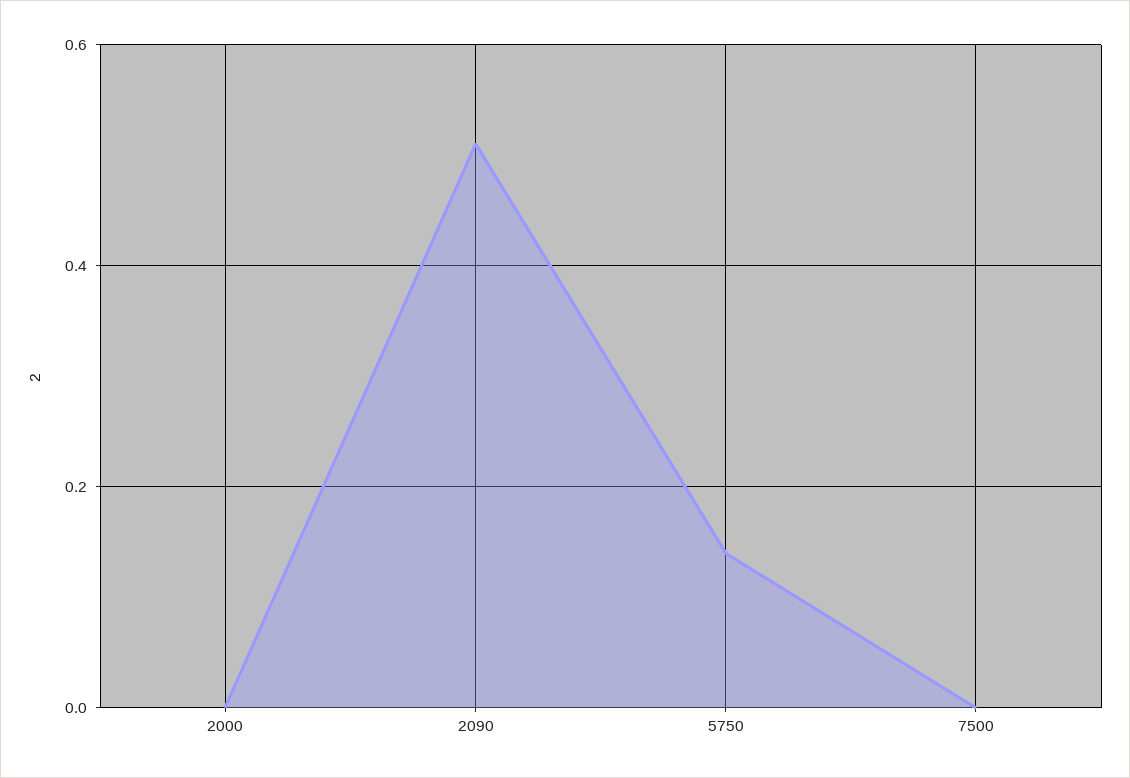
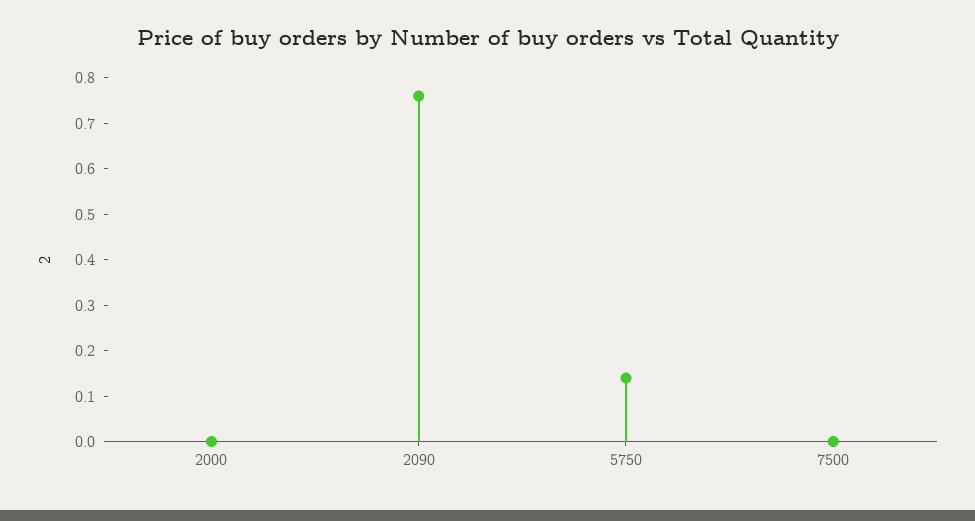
2090: 0.5 -> 0.75

